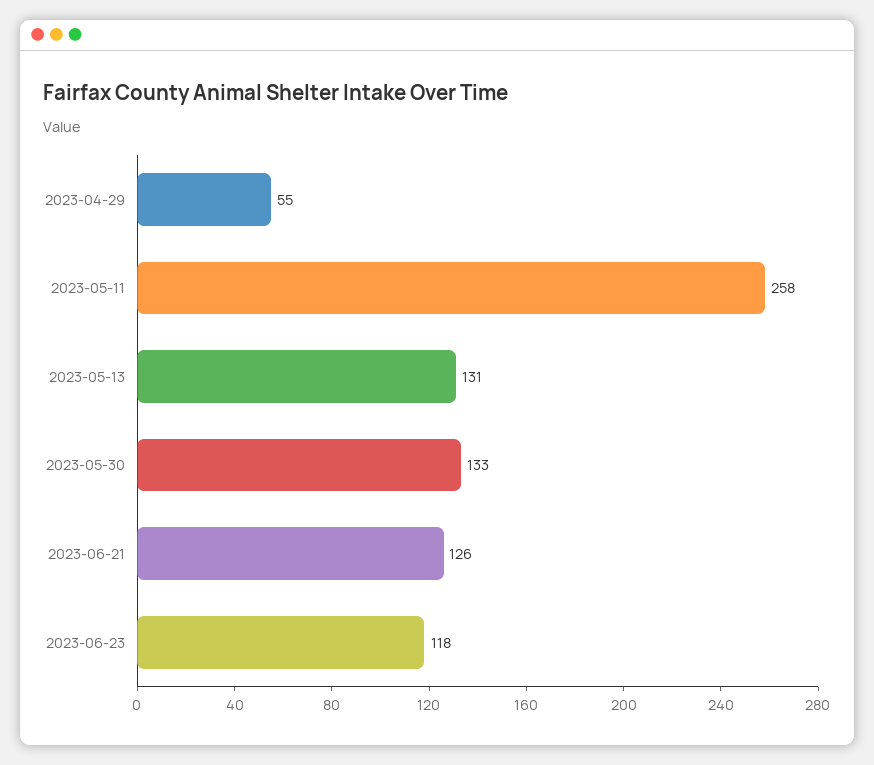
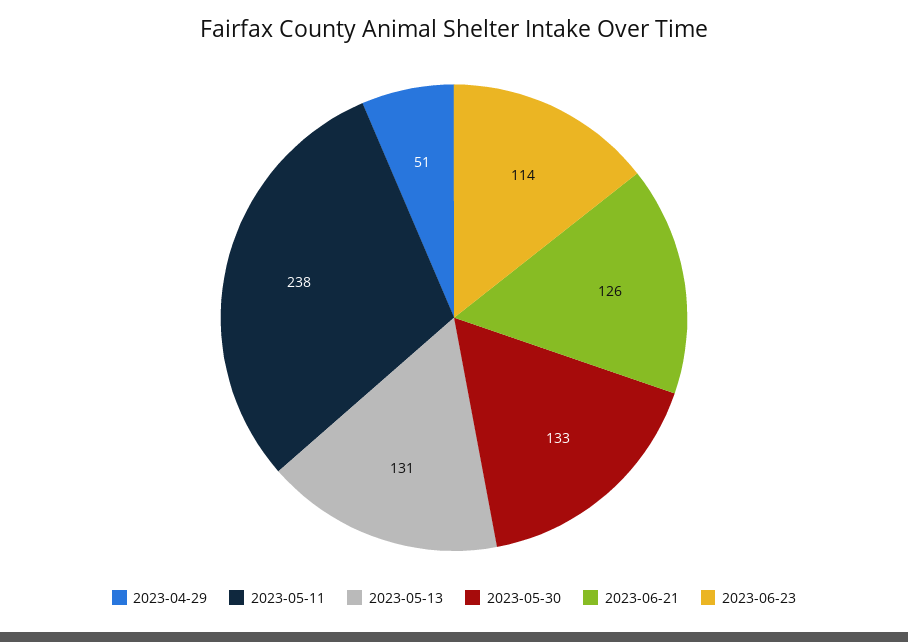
2023-04-29: 55 -> 51
2023-05-11: 258 -> 238
2023-06-23: 118 -> 114

